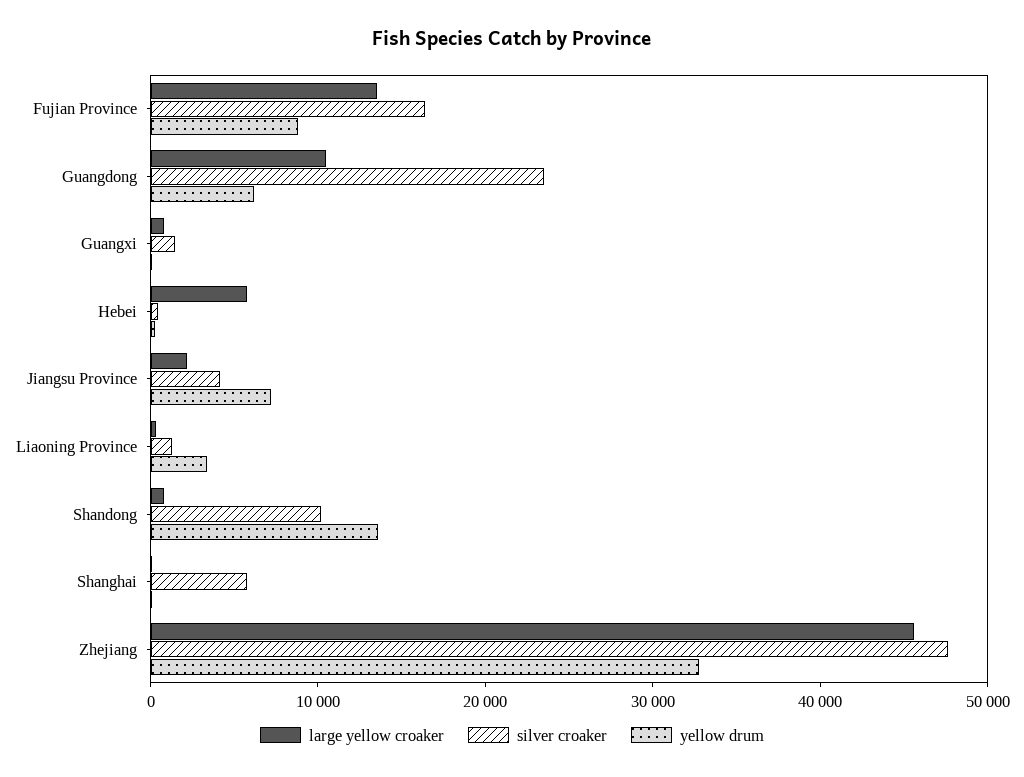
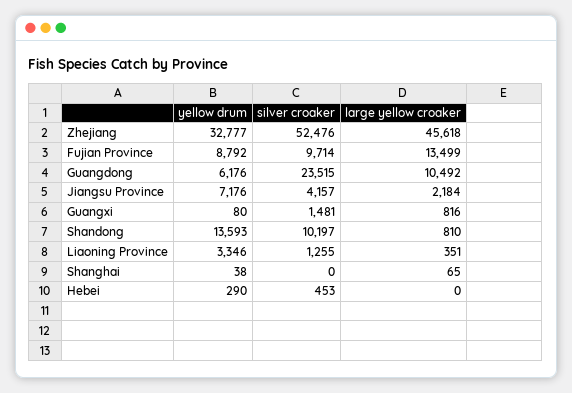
silver croaker, Fujian Province: 16000 -> 9714
large yellow croaker, Hebei: 6000 -> 0
silver croaker, Shanghai: 6000 -> 0
silver croaker, Zhejiang: 48000 -> 52476

